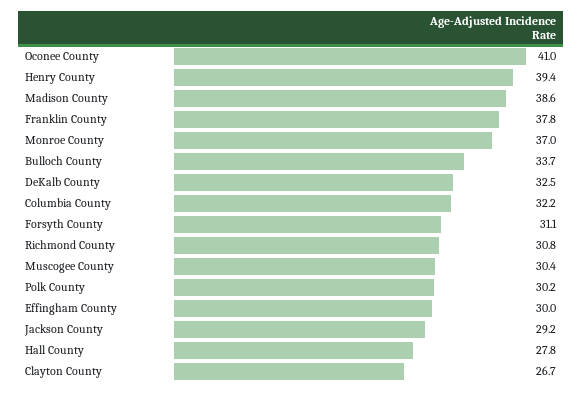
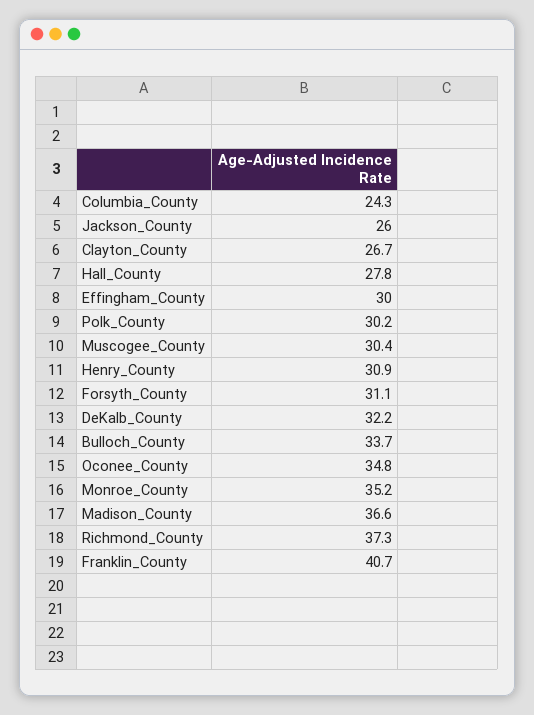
Oconee County: 41 -> 34.8
Henry County: 39.4 -> 30.9
Madison County: 38.6 -> 36.6
Franklin County: 37.8 -> 40.7
Monroe County: 37 -> 35.2
DeKalb County: 32.5 -> 32.2
Columbia County: 32.2 -> 24.3
Richmond County: 30.8 -> 37.3
Jackson County: 29.2 -> 26

